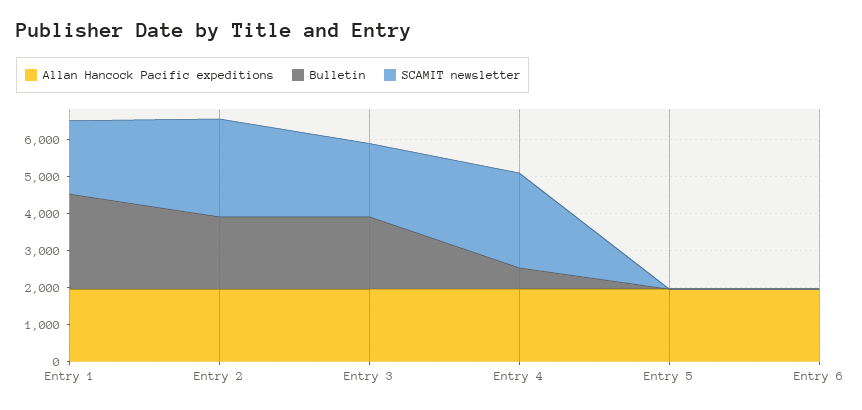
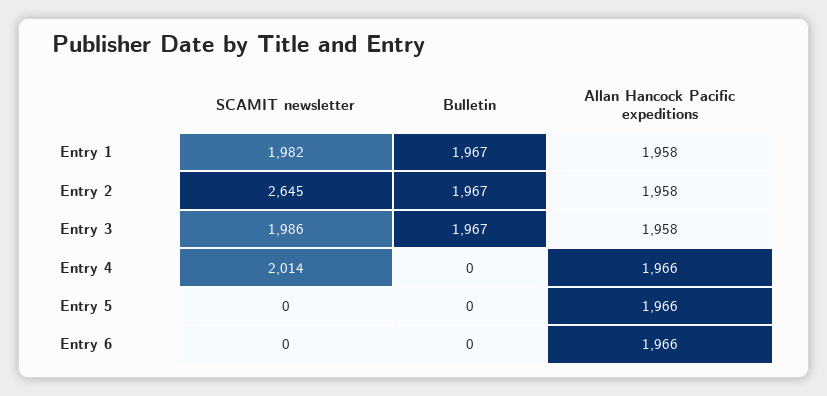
Bulletin, Entry 1: 2500 -> 1967
Bulletin, Entry 4: 500 -> 0
SCAMIT newsletter, Entry 4: 2500 -> 2014

